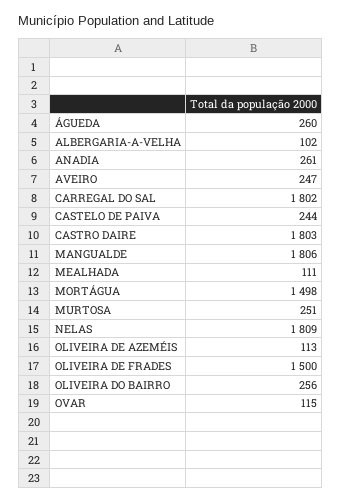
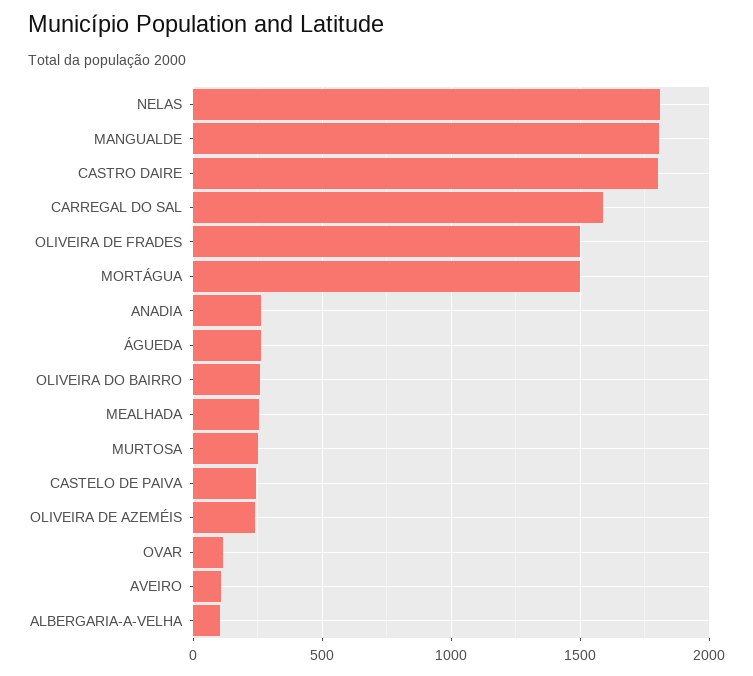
AVEIRO: 247 -> 100
CARREGAL DO SAL: 1802 -> 1600
MEALHADA: 111 -> 250
OLIVEIRA DE AZEMÉIS: 113 -> 250

